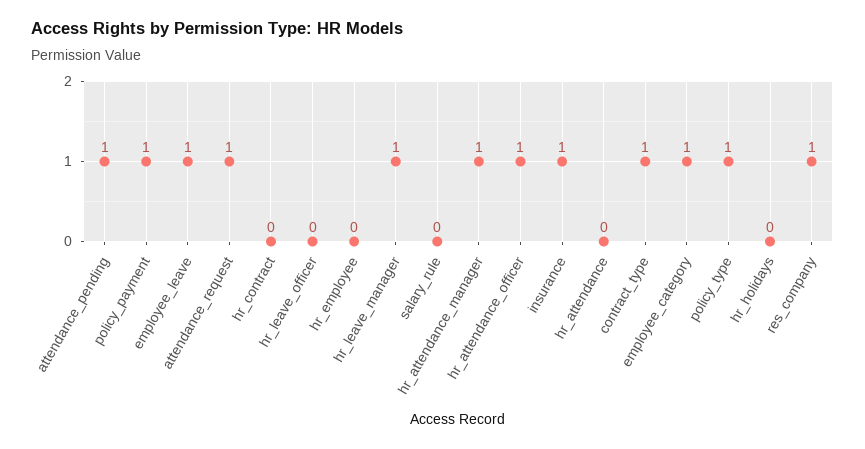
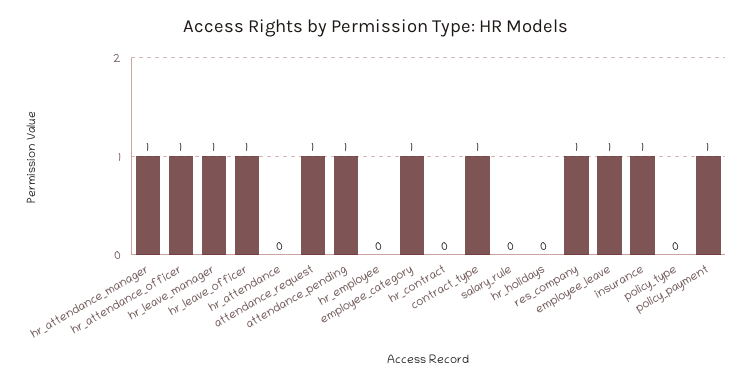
hr_leave_officer: 0 -> 1
policy_type: 1 -> 0

